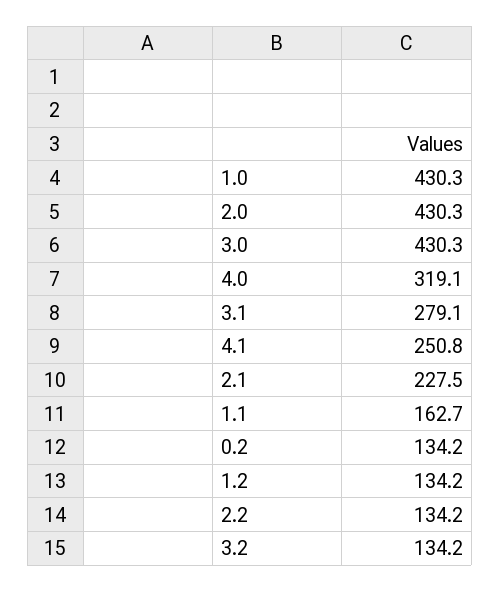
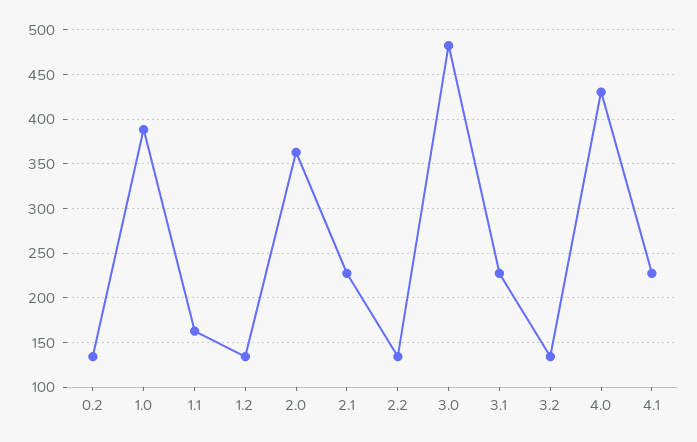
1.0: 430.3 -> 390
2.0: 430.3 -> 360
3.0: 430.3 -> 480
4.0: 319.1 -> 430
3.1: 279.1 -> 230
4.1: 250.8 -> 230

